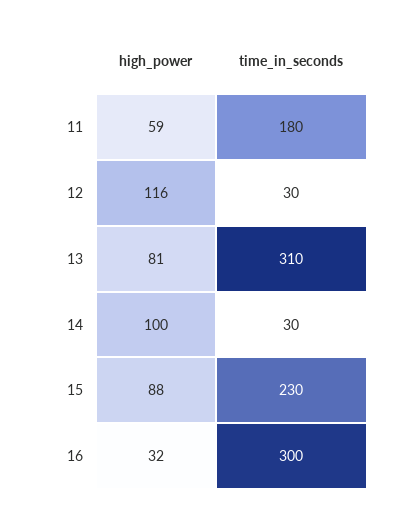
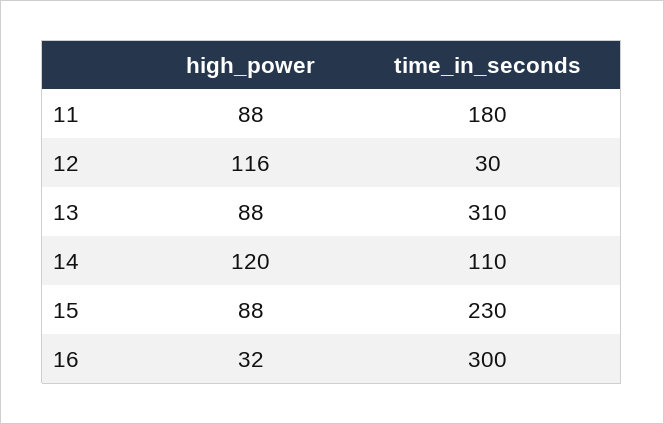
high_power, 11: 59 -> 88
high_power, 13: 81 -> 88
high_power, 14: 100 -> 120
time_in_seconds, 14: 30 -> 110

